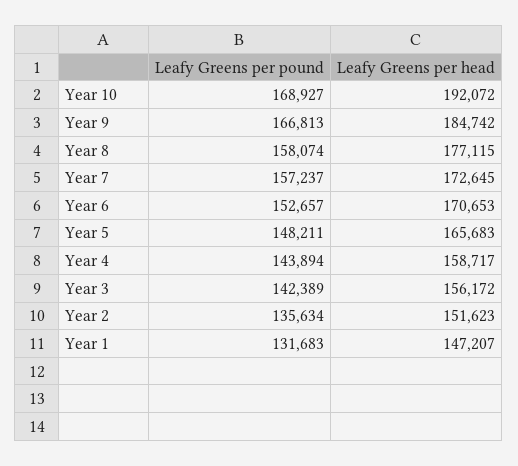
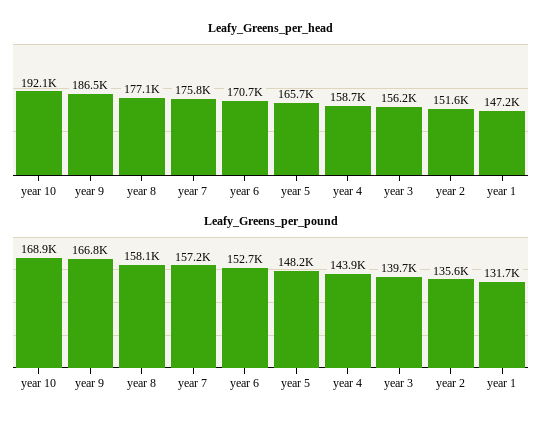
Leafy Greens per head, Year 9: 184742 -> 186500
Leafy Greens per head, Year 7: 172645 -> 175800
Leafy Greens per pound, Year 3: 142389 -> 139700

